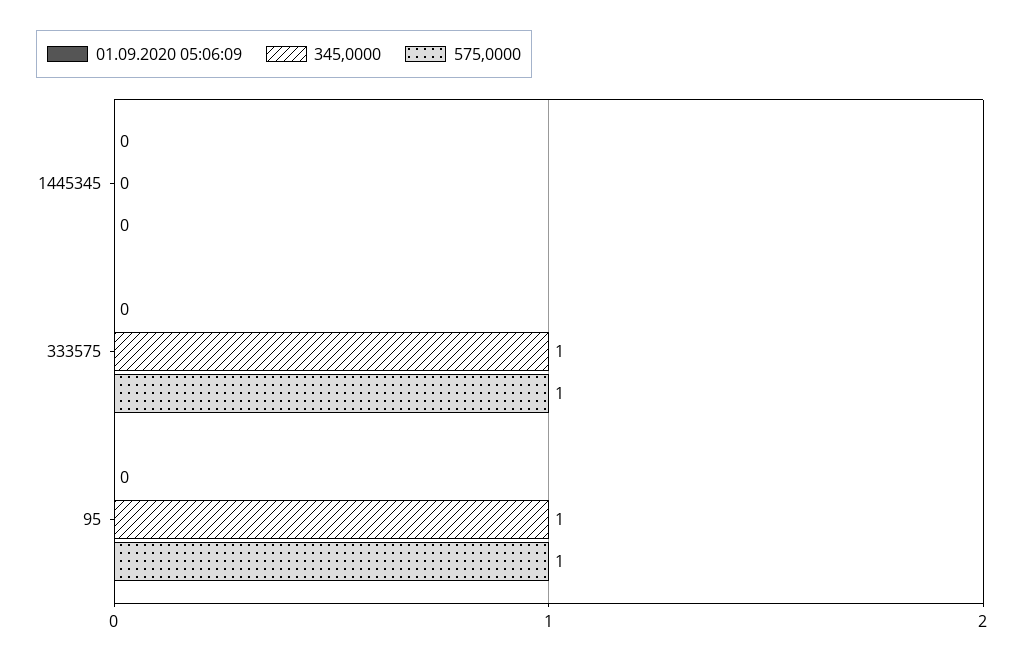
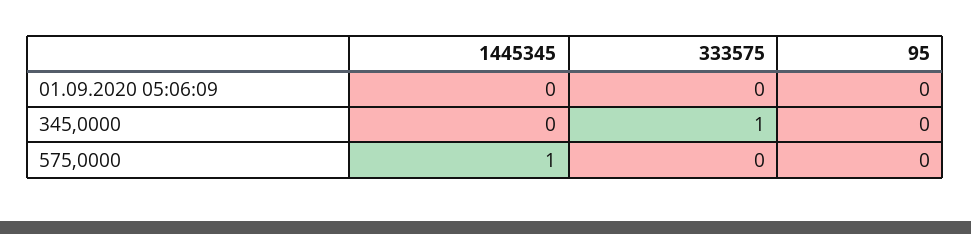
575,0000, 1445345: 0 -> 1
575,0000, 333575: 1 -> 0
345,0000, 95: 1 -> 0
575,0000, 95: 1 -> 0

